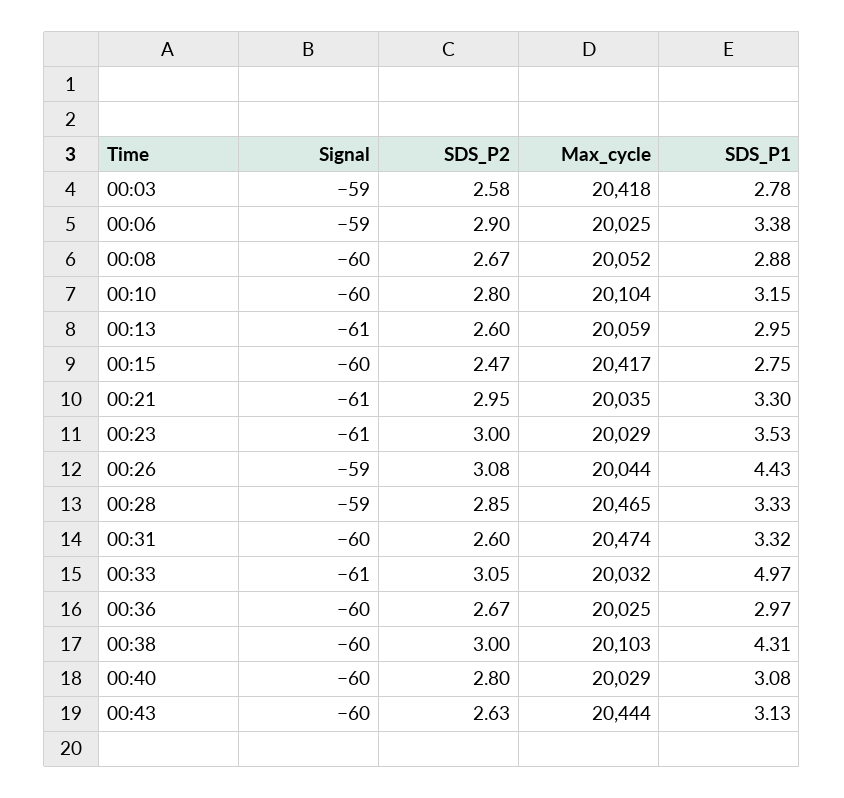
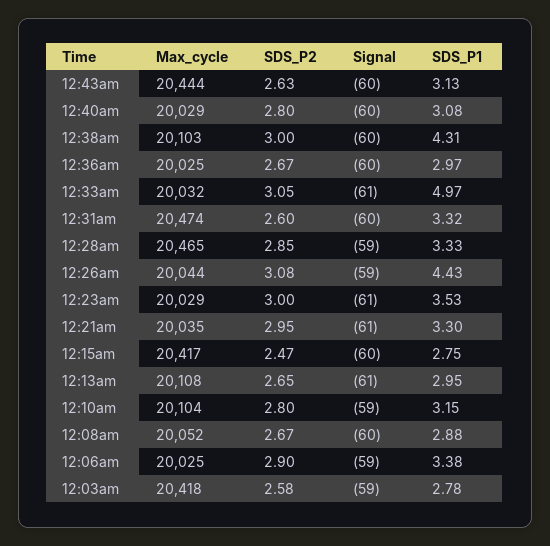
Signal, 00:10: -60 -> -59
SDS_P2, 00:13: 2.6 -> 2.65
Max_cycle, 00:13: 20059 -> 20108

